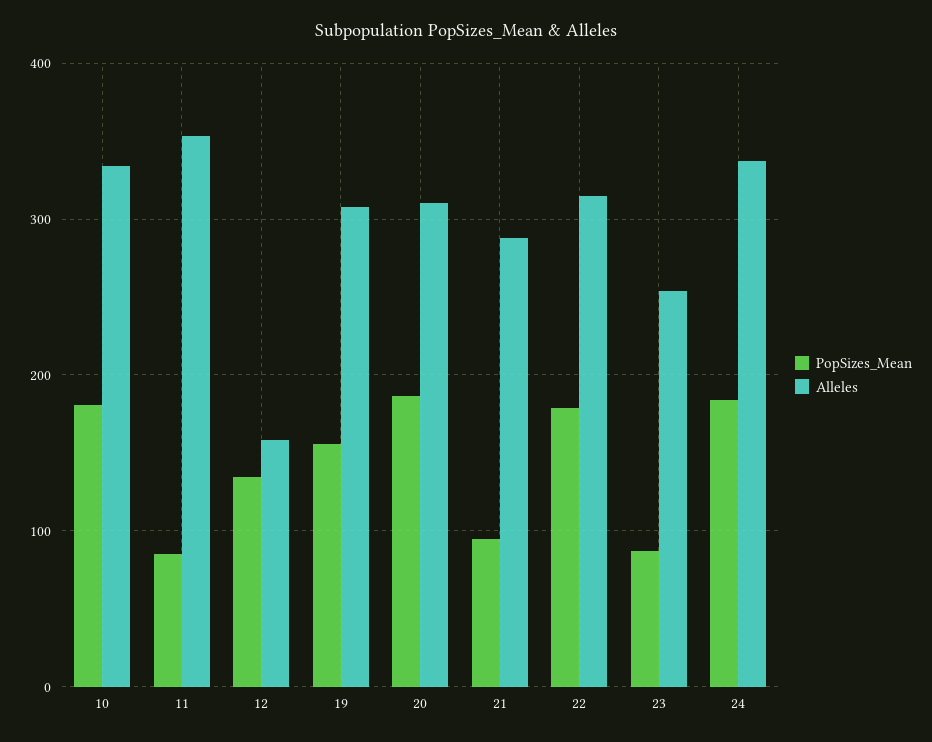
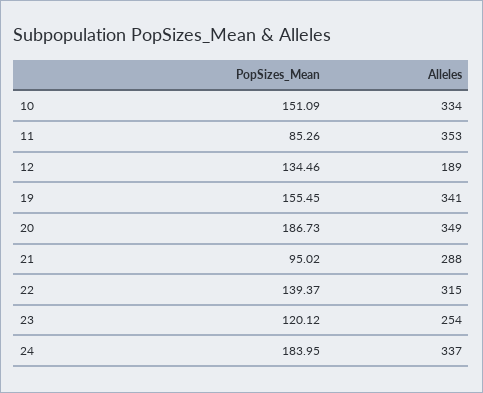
PopSizes_Mean, 10: 180 -> 151.09
Alleles, 12: 160 -> 189
Alleles, 19: 310 -> 341
Alleles, 20: 310 -> 349
PopSizes_Mean, 22: 180 -> 139.37
PopSizes_Mean, 23: 90 -> 120.12

